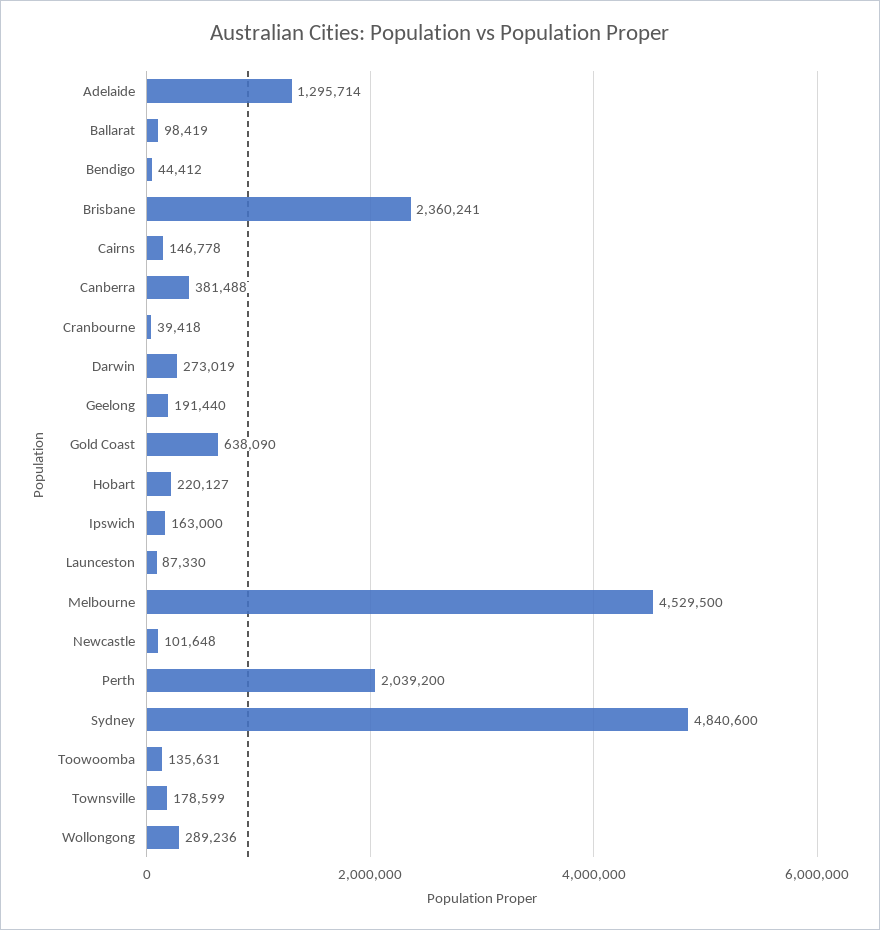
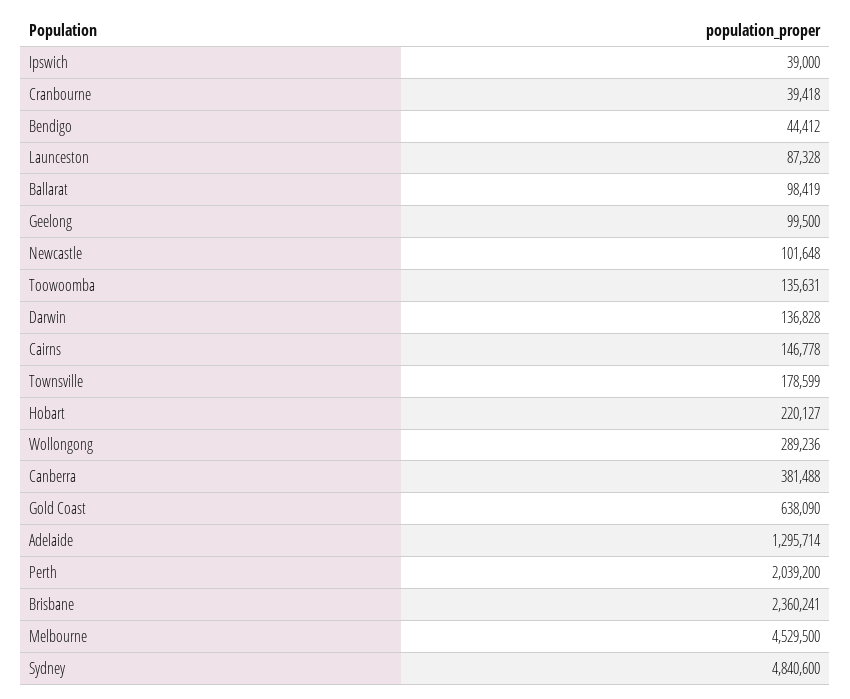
Darwin: 273019 -> 136828
Geelong: 191440 -> 99500
Ipswich: 163000 -> 39000
Launceston: 87330 -> 87328

